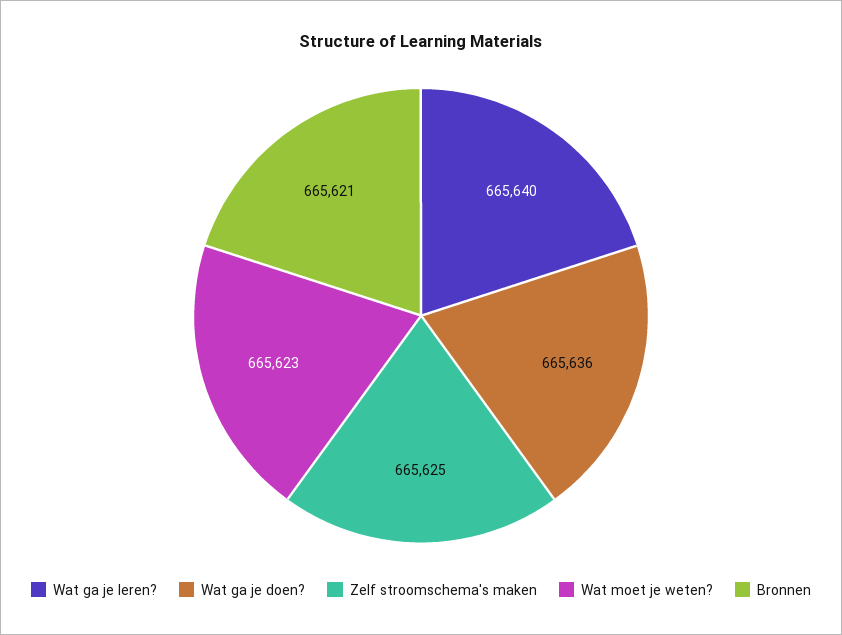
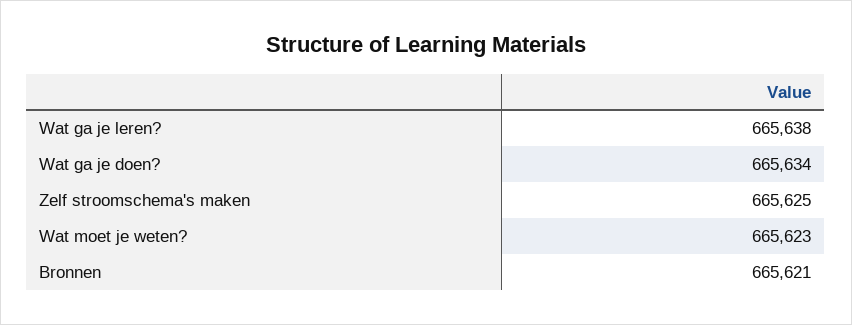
Wat ga je leren?: 665640 -> 665638
Wat ga je doen?: 665636 -> 665634

